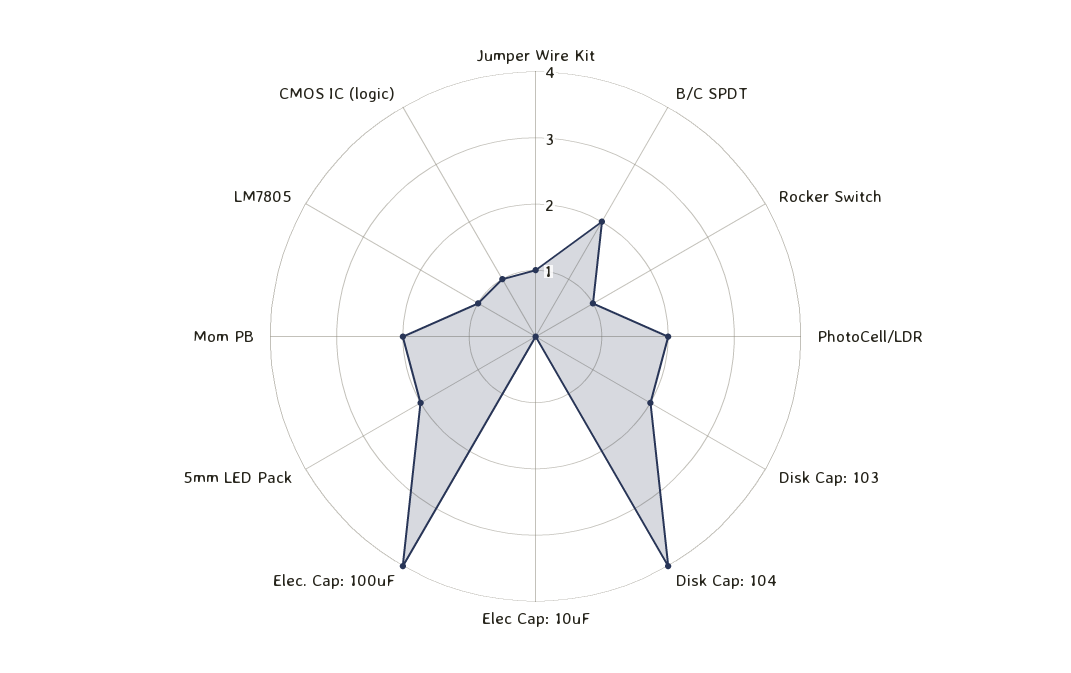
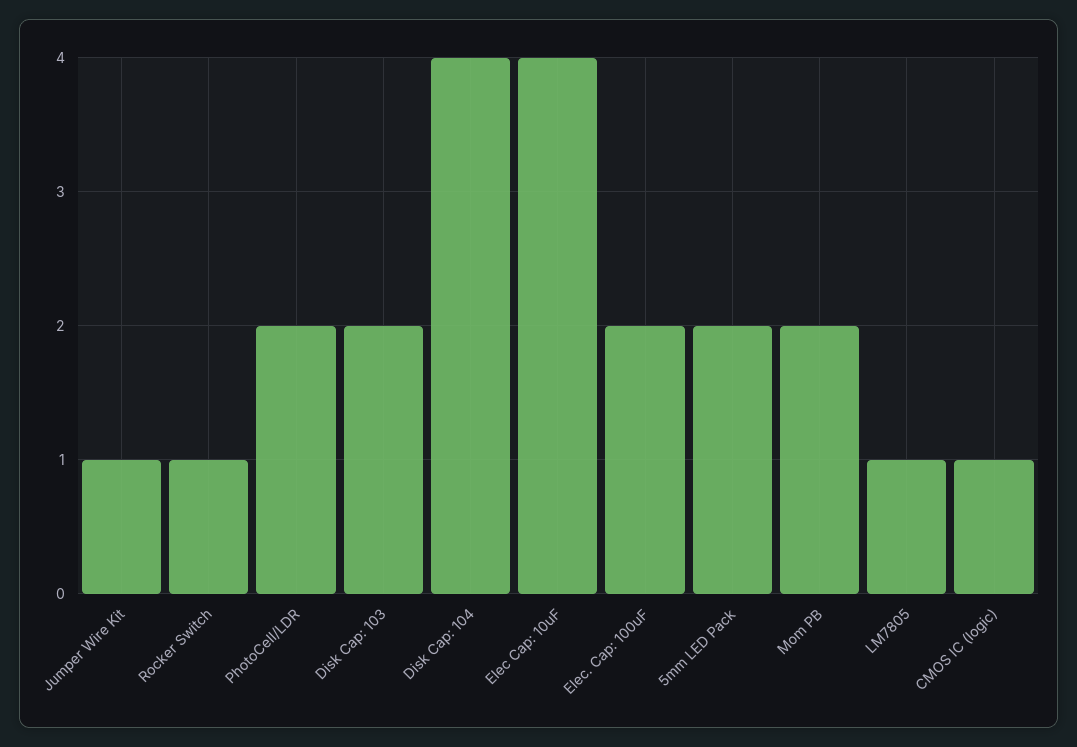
B/C SPDT: 2 -> none
Elec Cap: 10uF: 0 -> 4
Elec. Cap: 100uF: 4 -> 2

